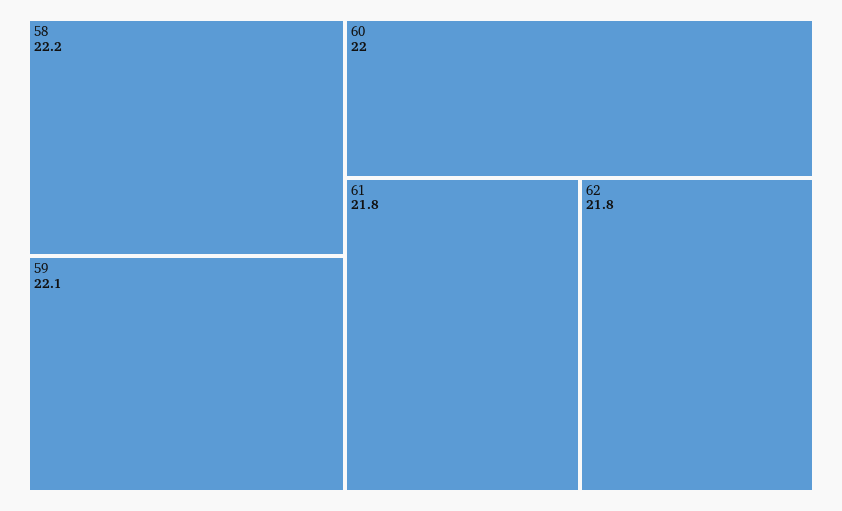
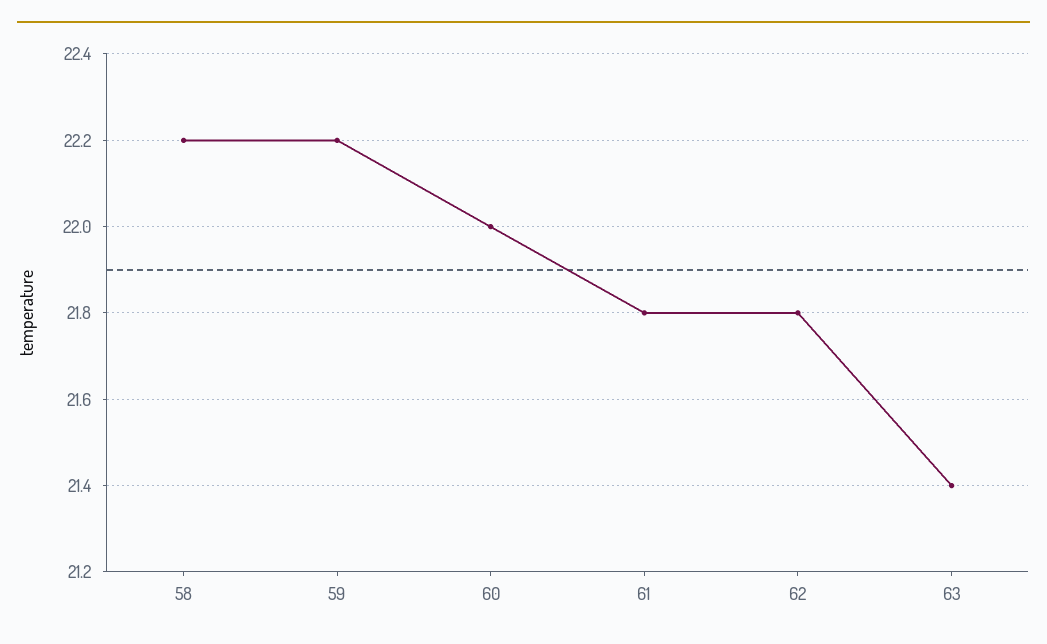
59: 22.1 -> 22.2
63: none -> 21.4

